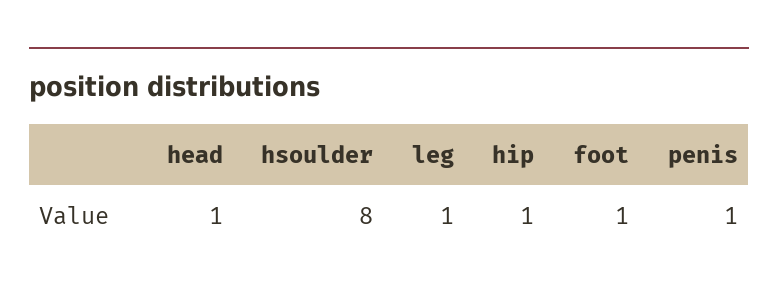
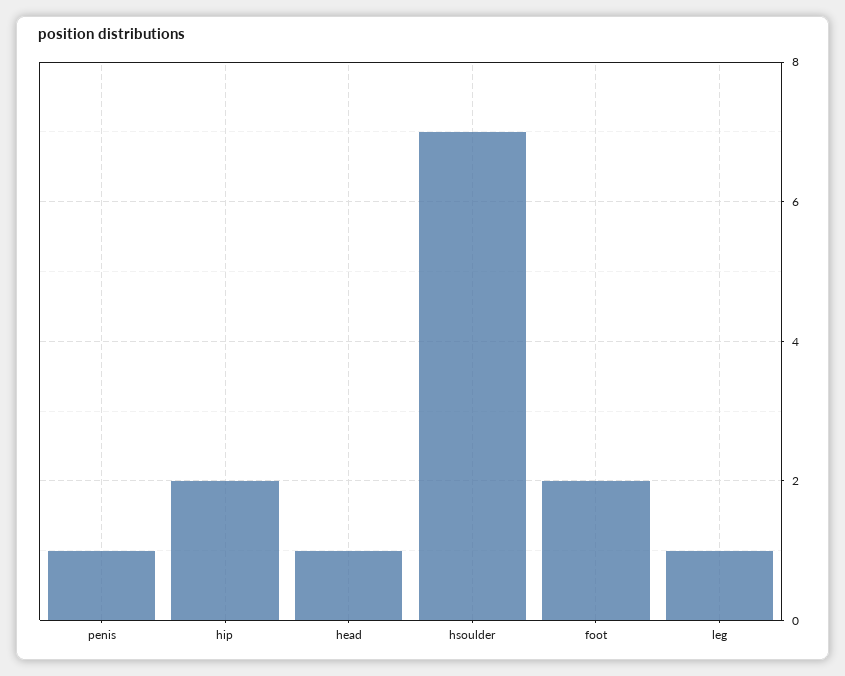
hsoulder: 8 -> 7
hip: 1 -> 2
foot: 1 -> 2

